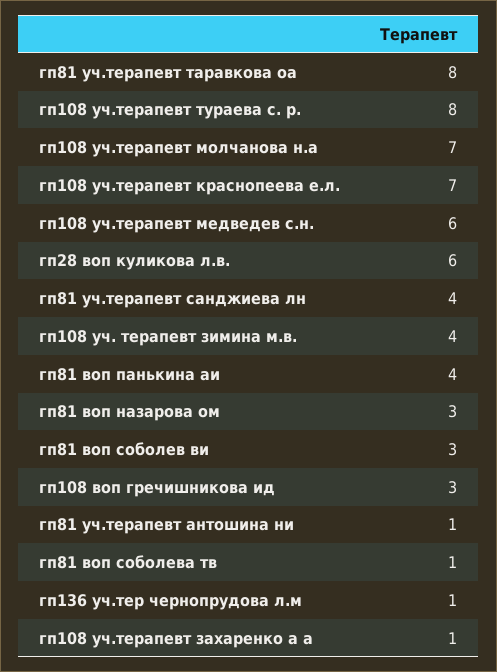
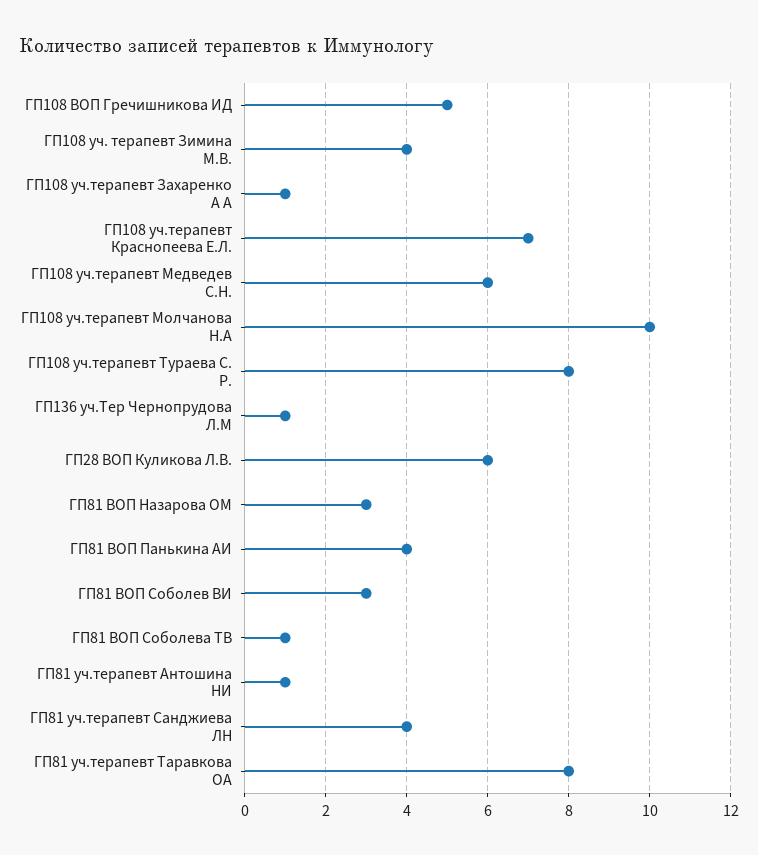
гп108 уч.терапевт молчанова н.а: 7 -> 10
гп108 воп гречишникова ид: 3 -> 5

